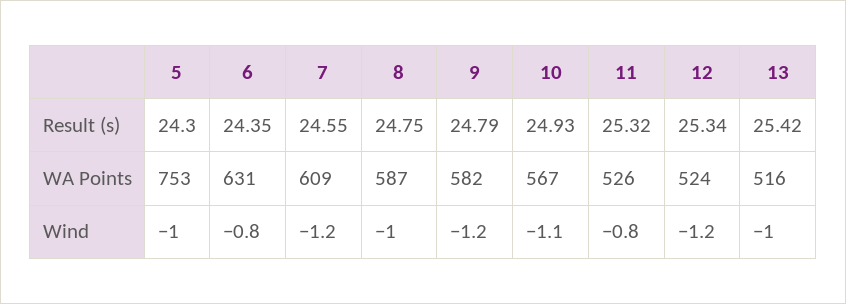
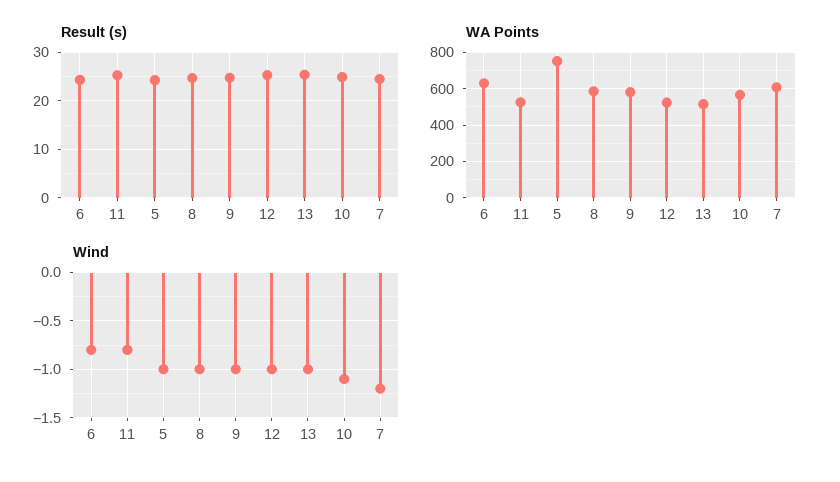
Wind, 9: -1.2 -> -1
Wind, 12: -1.2 -> -1

